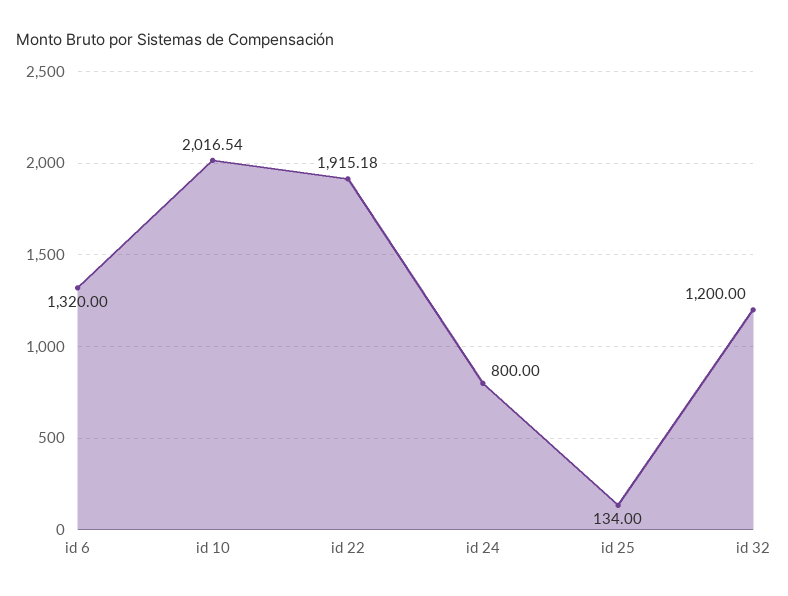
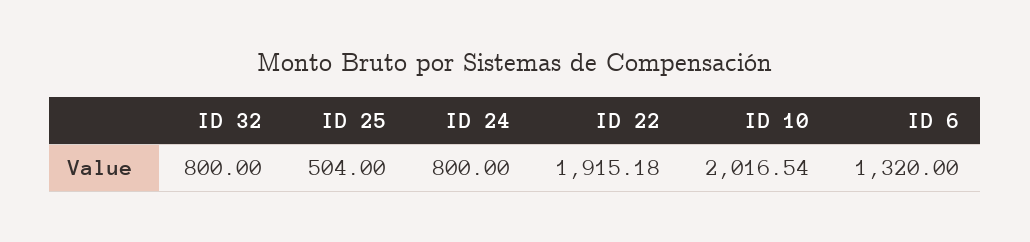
id 25: 134 -> 504
id 32: 1200 -> 800

